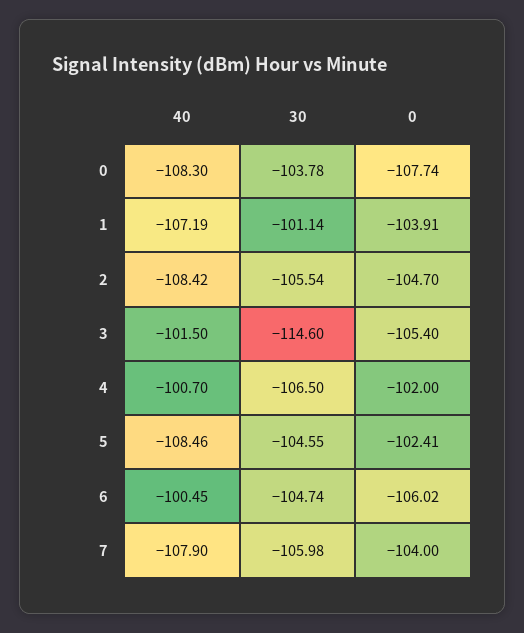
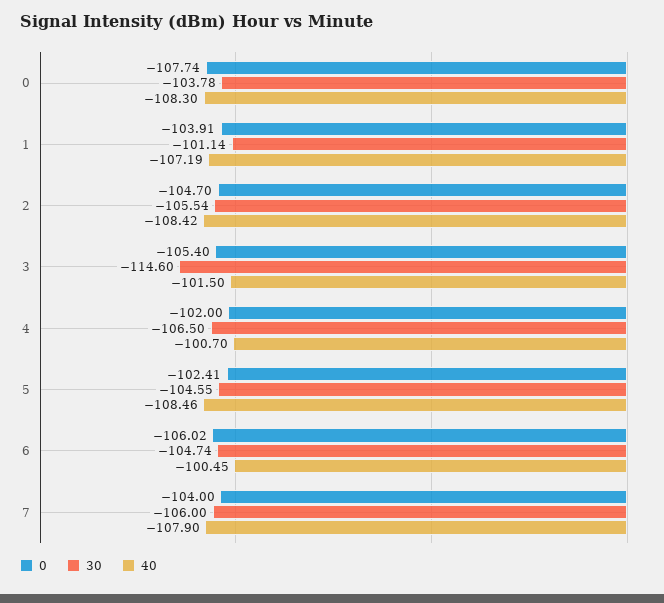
30, 7: -105.98 -> -106

